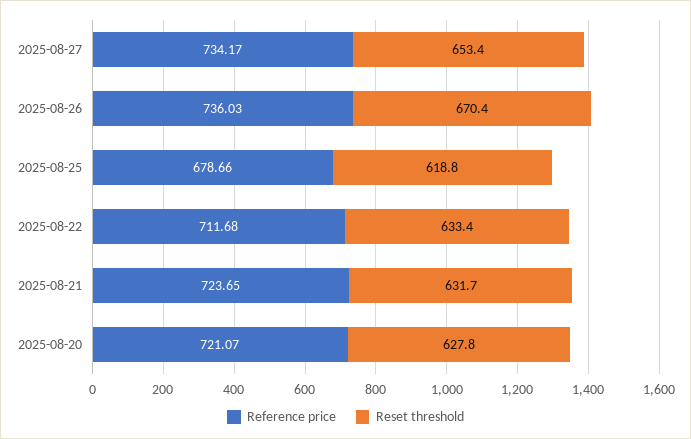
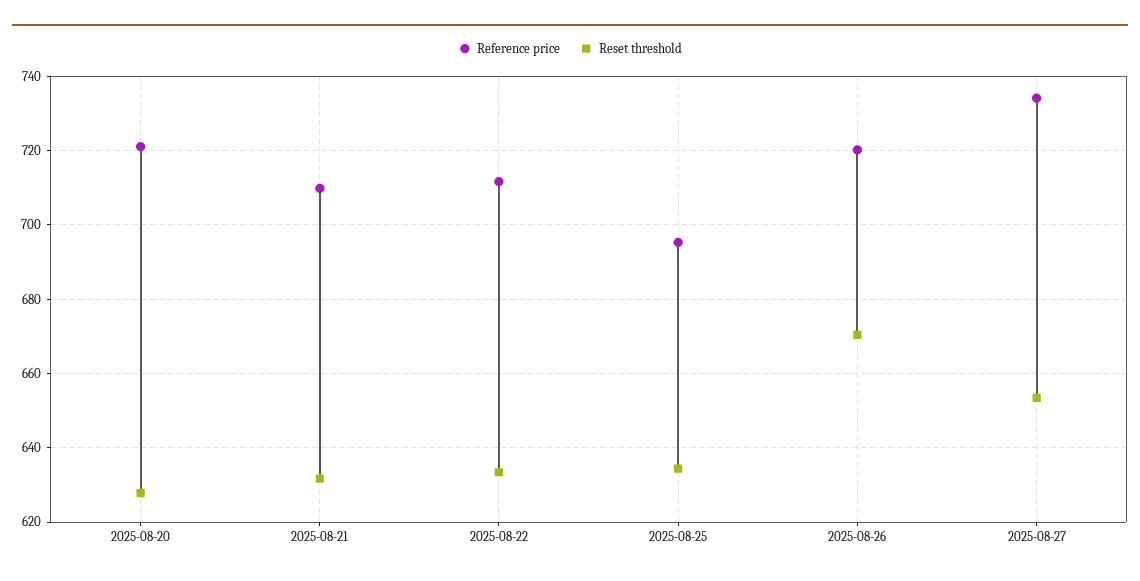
Reference price, 2025-08-26: 736.03 -> 720
Reference price, 2025-08-25: 678.66 -> 696
Reset threshold, 2025-08-25: 618.8 -> 634
Reference price, 2025-08-21: 723.65 -> 710

